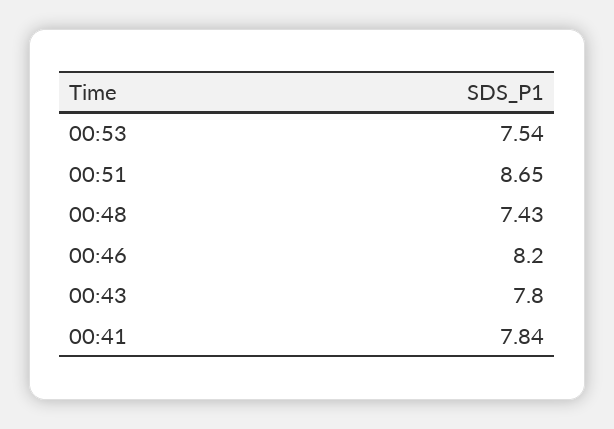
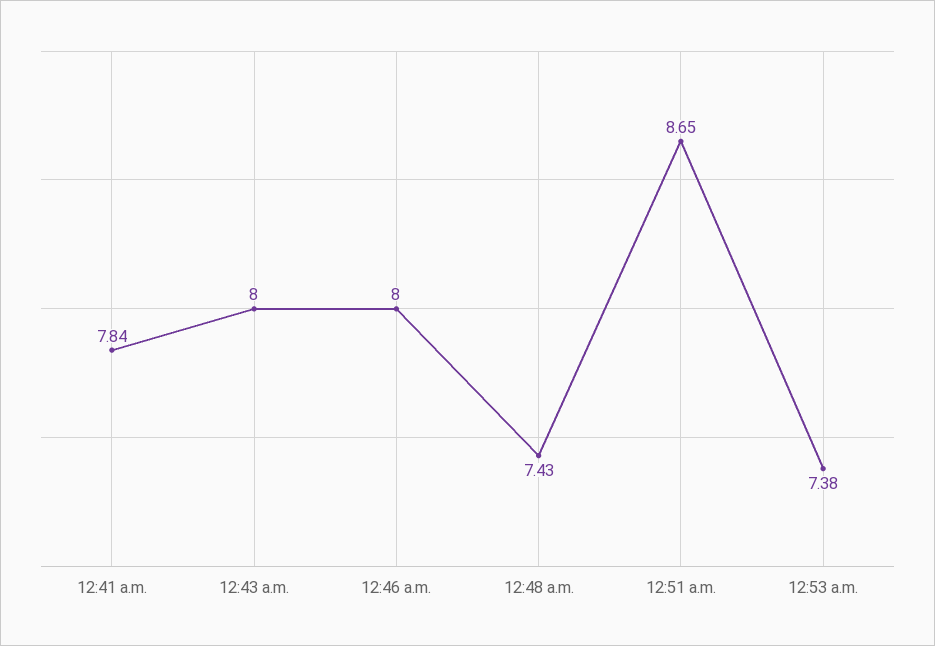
00:53: 7.54 -> 7.38
00:46: 8.2 -> 8
00:43: 7.8 -> 8

